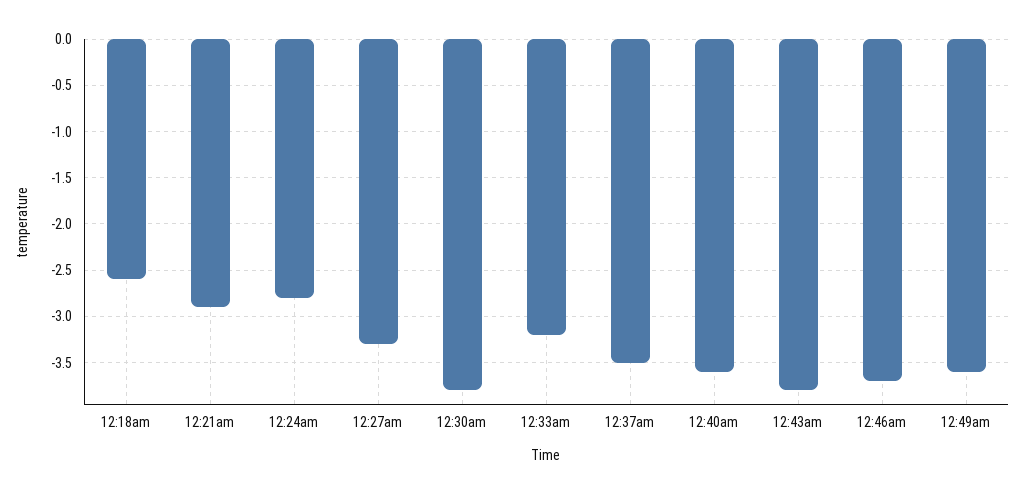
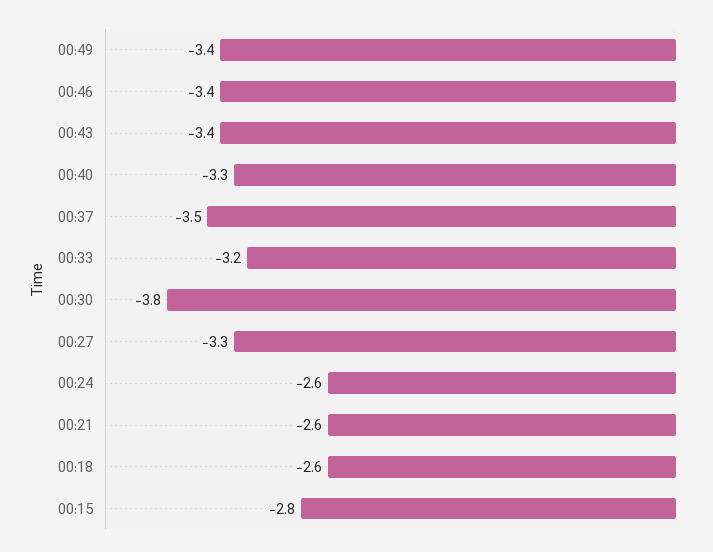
12:21am: -2.9 -> -2.6
12:24am: -2.8 -> -2.6
12:40am: -3.6 -> -3.3
12:43am: -3.8 -> -3.4
12:46am: -3.7 -> -3.4
12:49am: -3.6 -> -3.4
00:15: none -> -2.8

